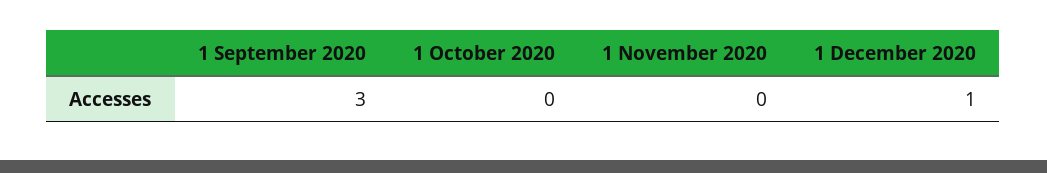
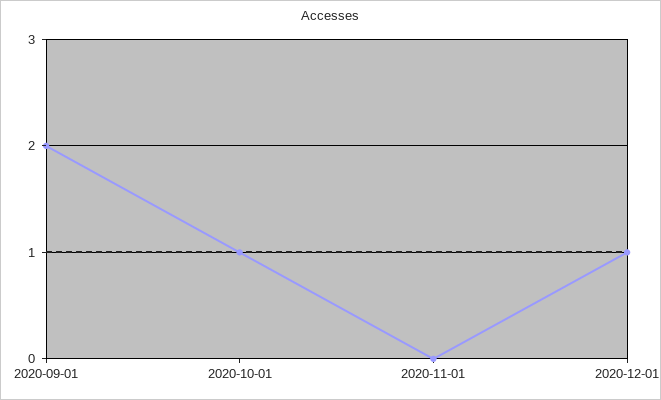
1 September 2020: 3 -> 2
1 October 2020: 0 -> 1

